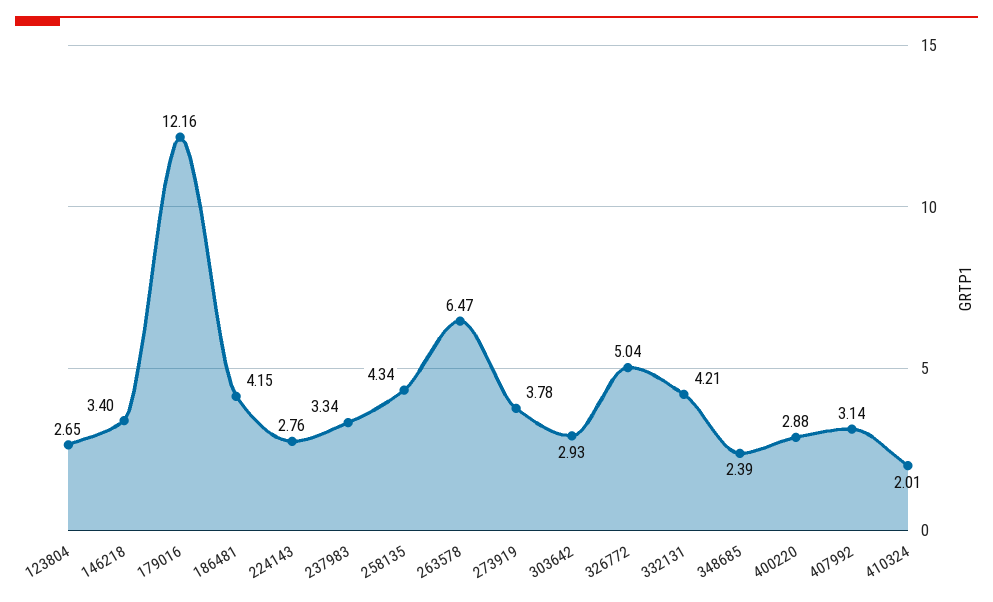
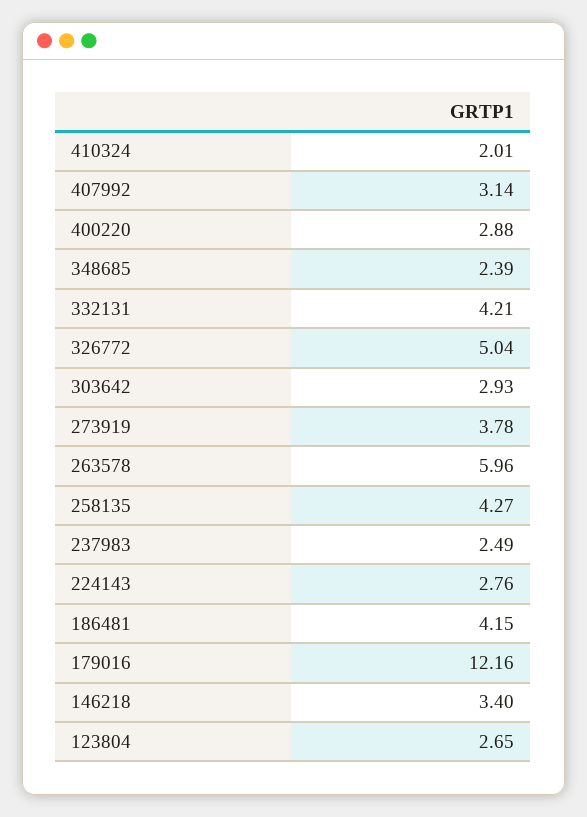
237983: 3.34 -> 2.49
258135: 4.34 -> 4.27
263578: 6.47 -> 5.96

